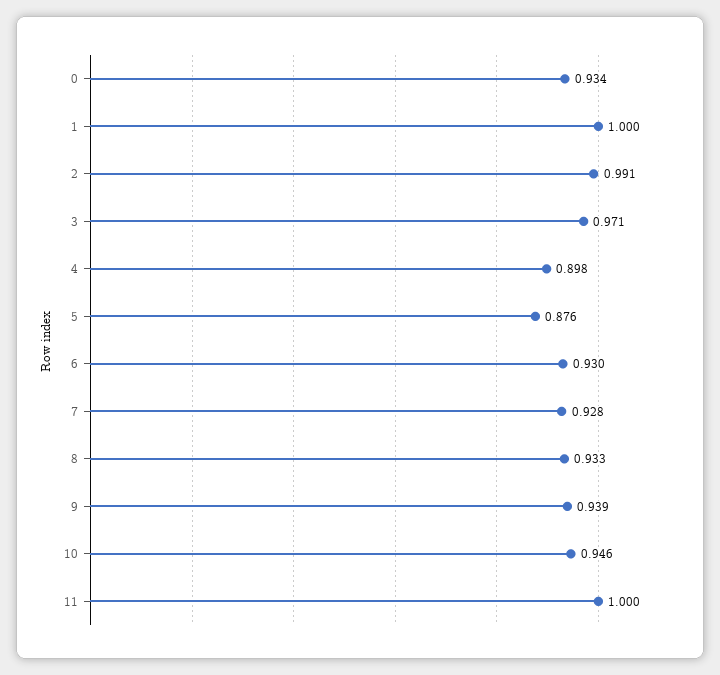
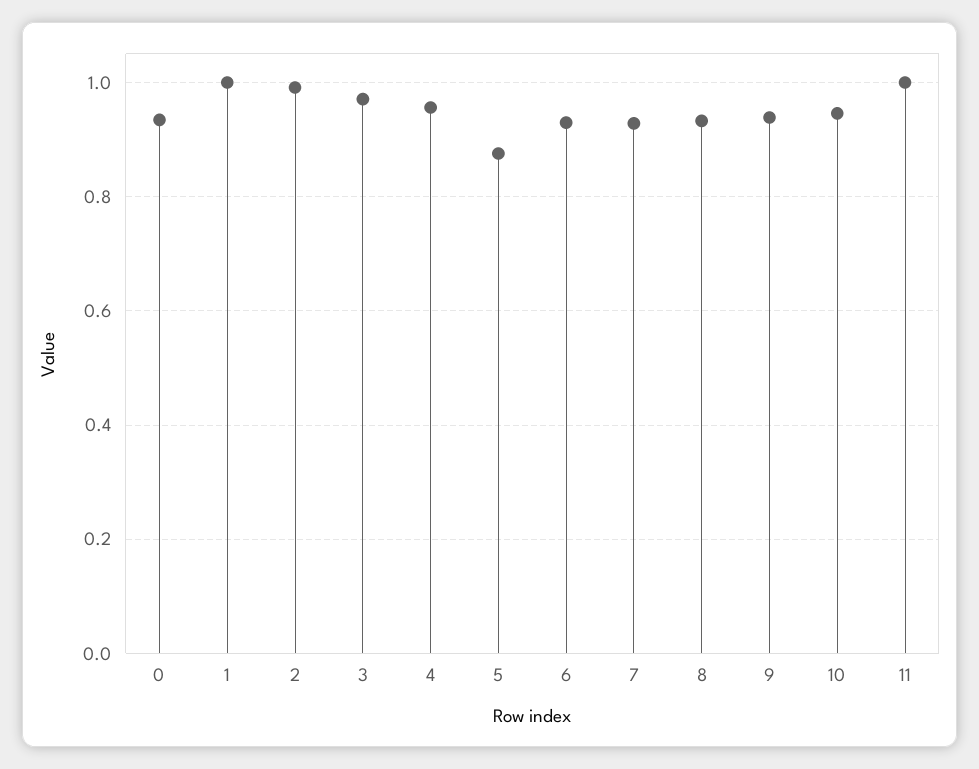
4: 0.898 -> 0.96

